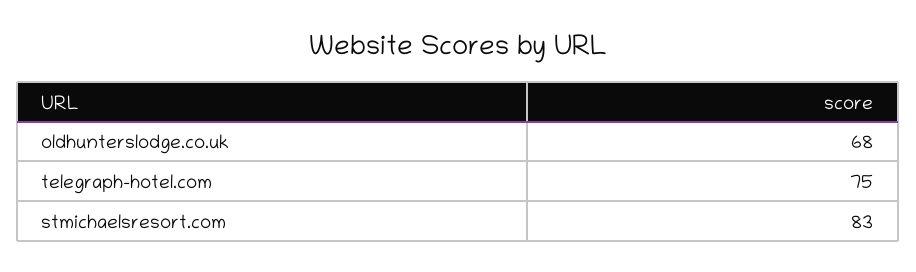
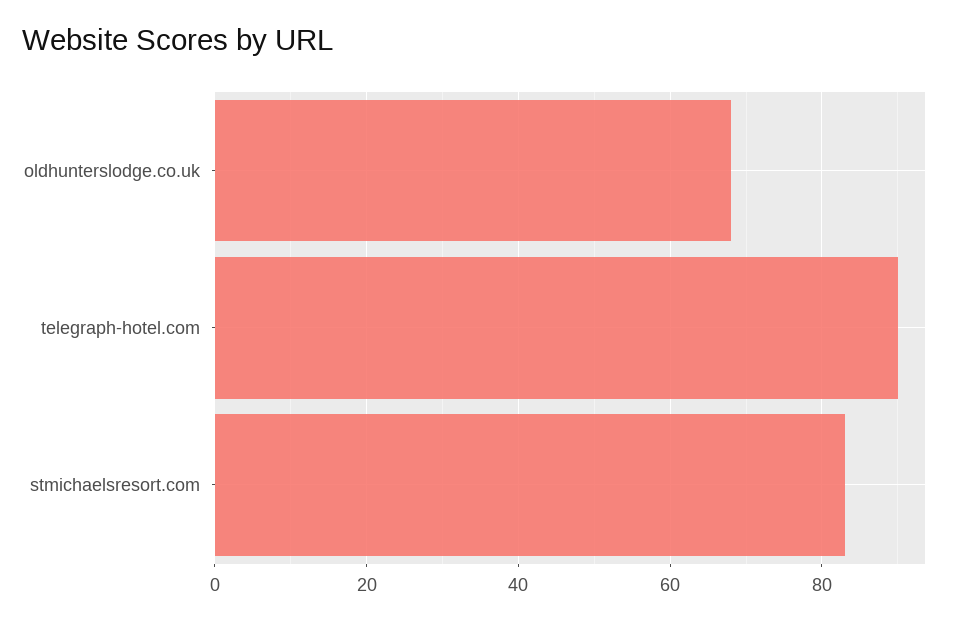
telegraph-hotel.com: 75 -> 90

